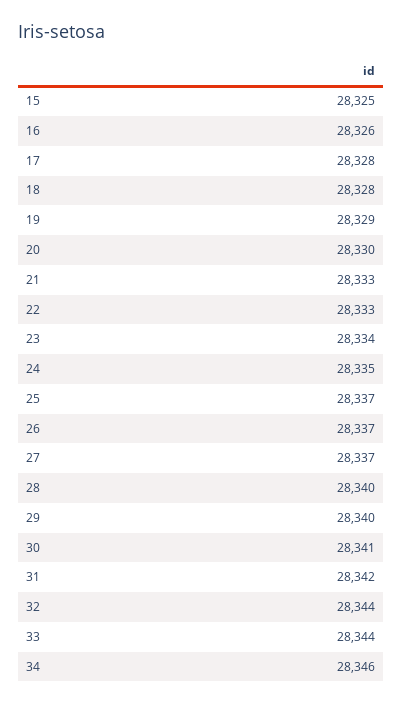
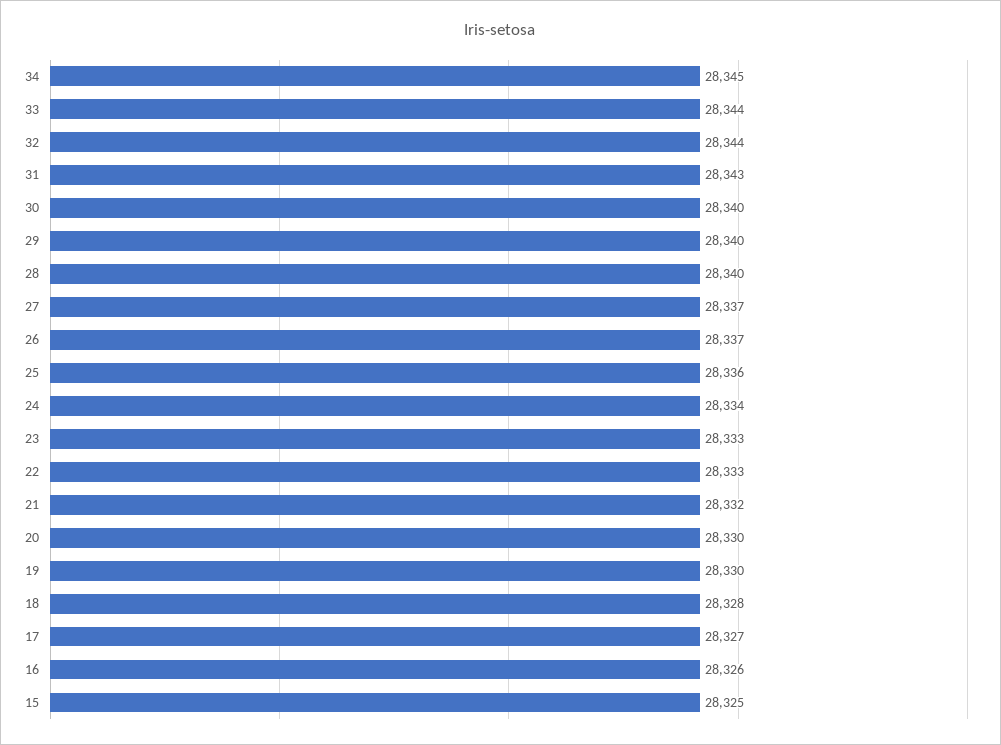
17: 28328 -> 28327
19: 28329 -> 28330
21: 28333 -> 28332
23: 28334 -> 28333
24: 28335 -> 28334
25: 28337 -> 28336
30: 28341 -> 28340
31: 28342 -> 28343
34: 28346 -> 28345

